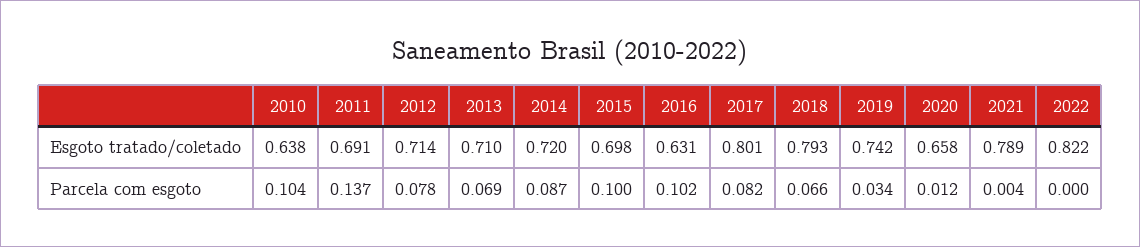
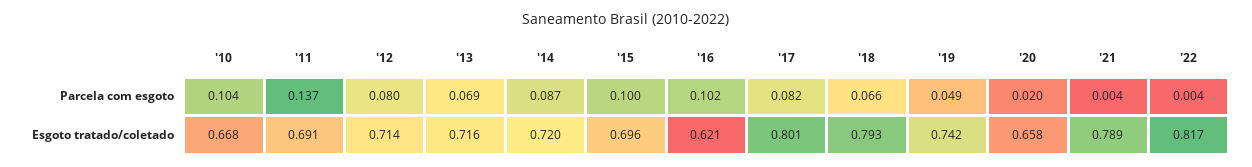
2010, Esgoto tratado/coletado: 0.638 -> 0.668
2013, Esgoto tratado/coletado: 0.71 -> 0.716
2015, Esgoto tratado/coletado: 0.698 -> 0.696
2016, Esgoto tratado/coletado: 0.631 -> 0.621
2022, Esgoto tratado/coletado: 0.822 -> 0.817
2012, Parcela com esgoto: 0.078 -> 0.08
2019, Parcela com esgoto: 0.034 -> 0.049
2020, Parcela com esgoto: 0.012 -> 0.02
2022, Parcela com esgoto: 0 -> 0.004

